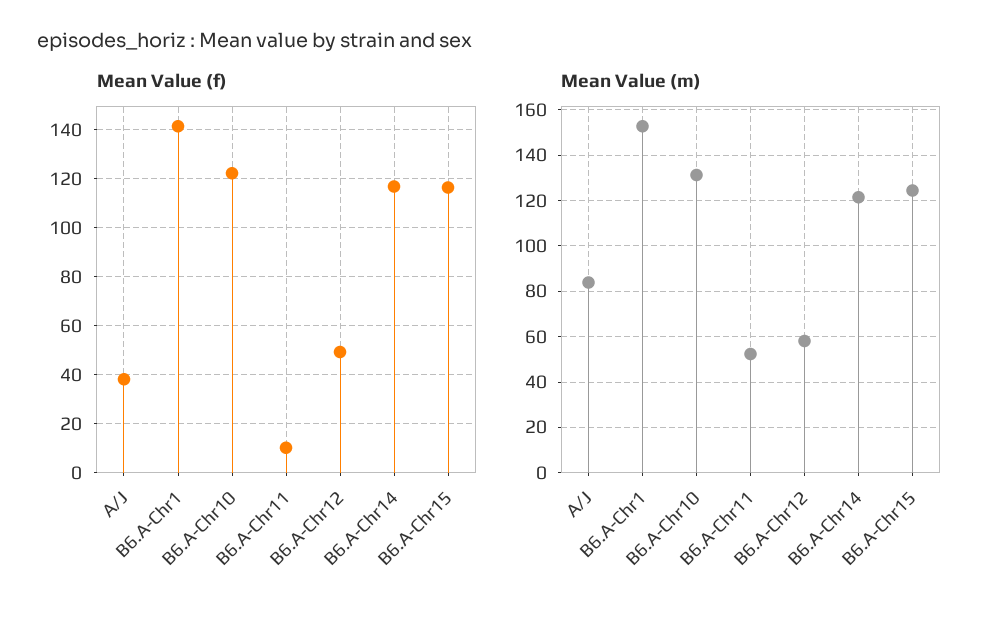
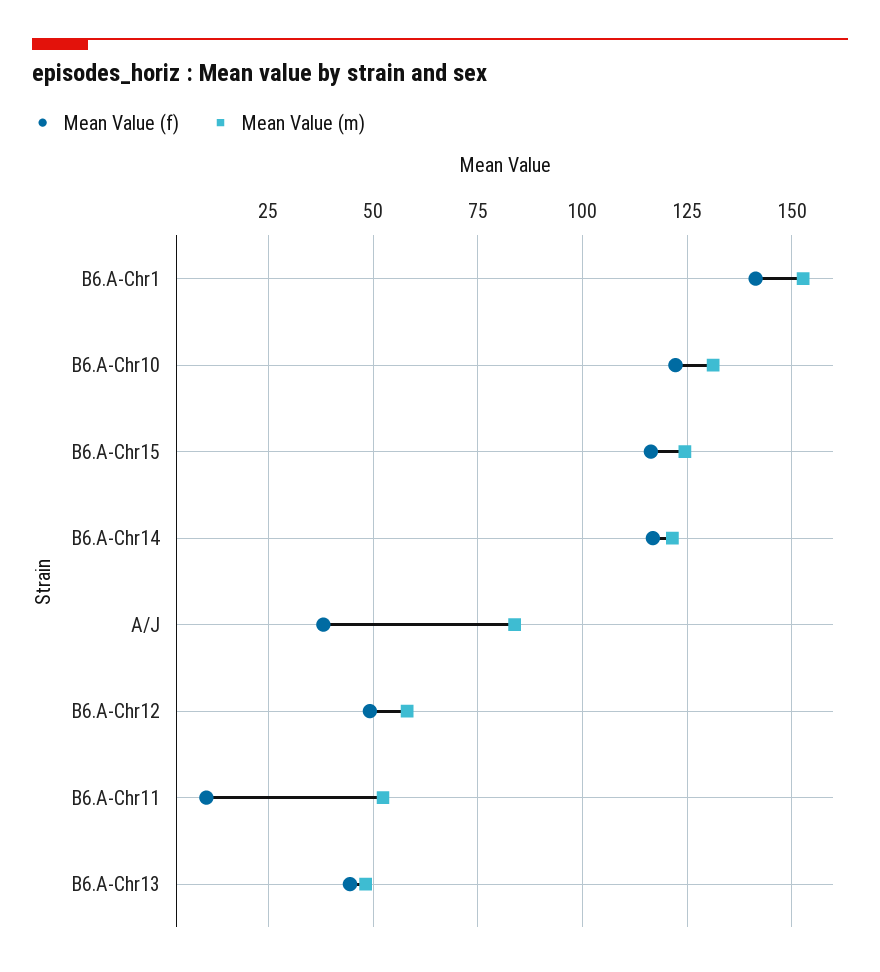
Mean Value (f), B6.A-Chr13: none -> 45
Mean Value (m), B6.A-Chr13: none -> 47.5

